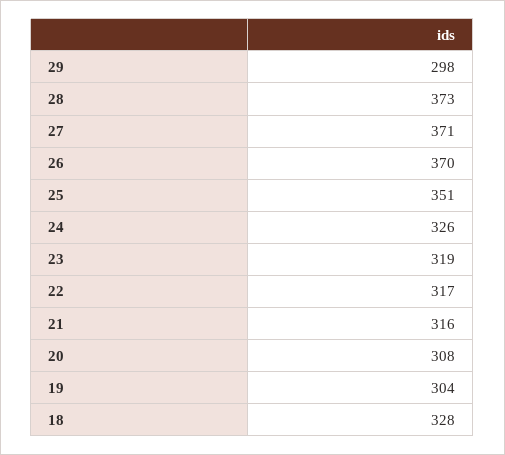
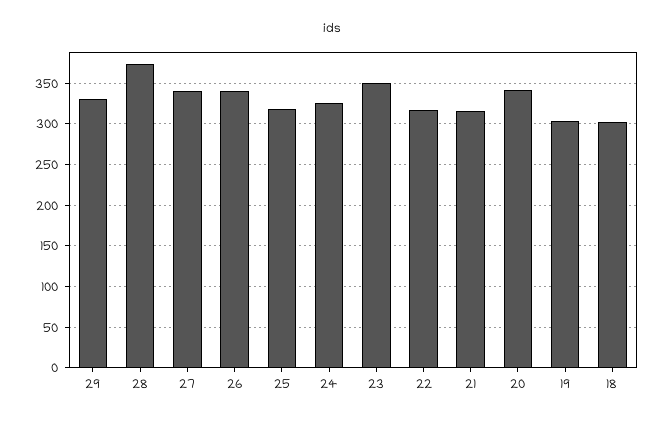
29: 298 -> 330
27: 371 -> 340
26: 370 -> 340
25: 351 -> 320
23: 319 -> 350
20: 308 -> 340
18: 328 -> 300

